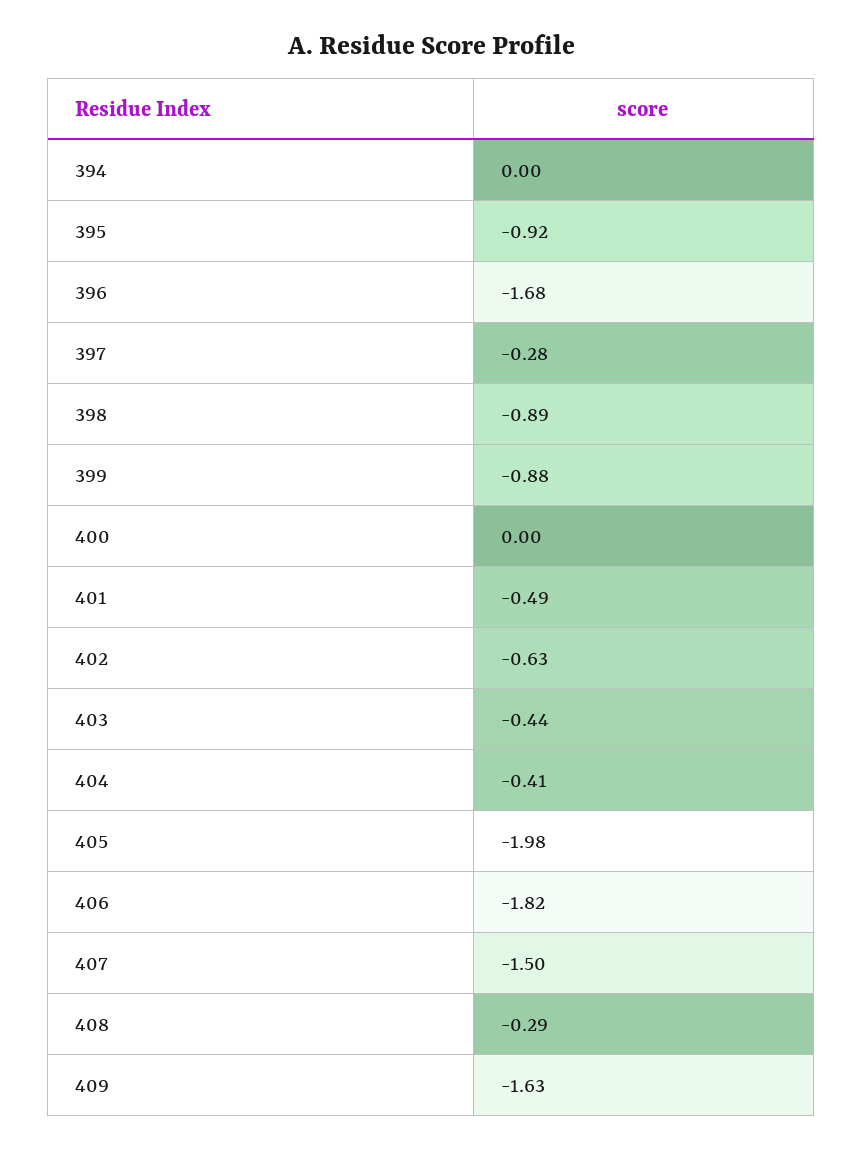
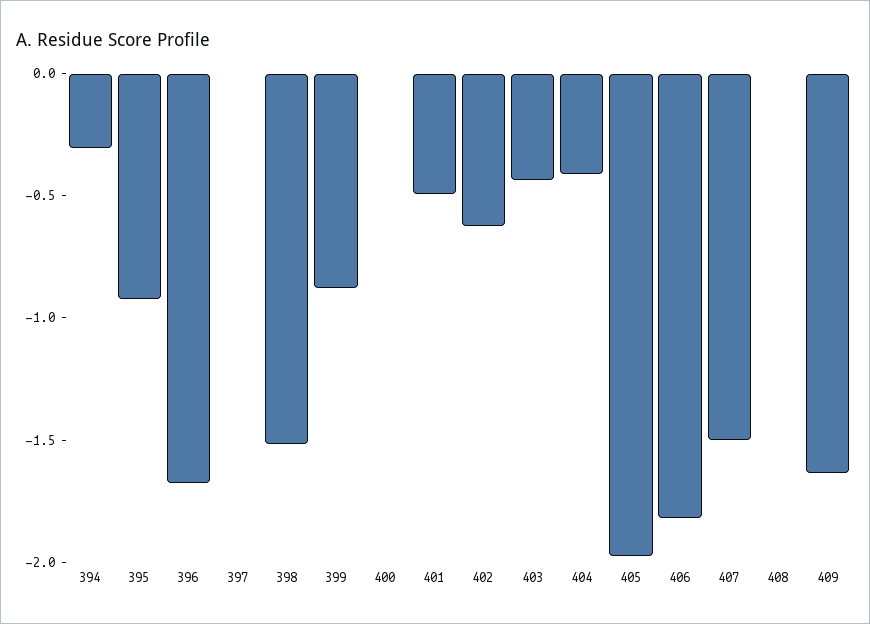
394: 0 -> -0.3
397: -0.28 -> 0
398: -0.89 -> -1.5
408: -0.29 -> 0

